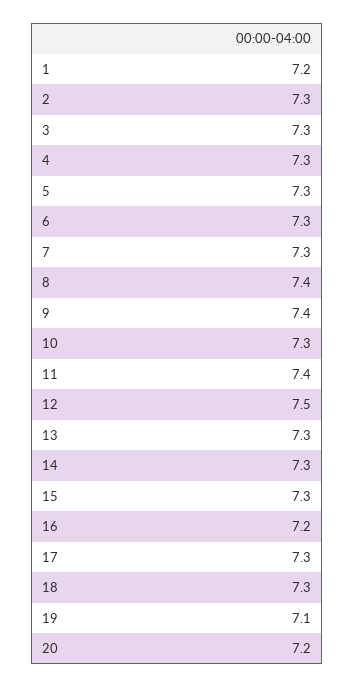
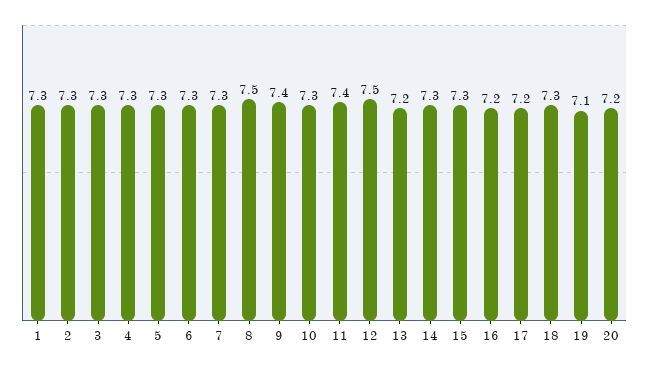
1: 7.2 -> 7.3
8: 7.4 -> 7.5
13: 7.3 -> 7.2
17: 7.3 -> 7.2

